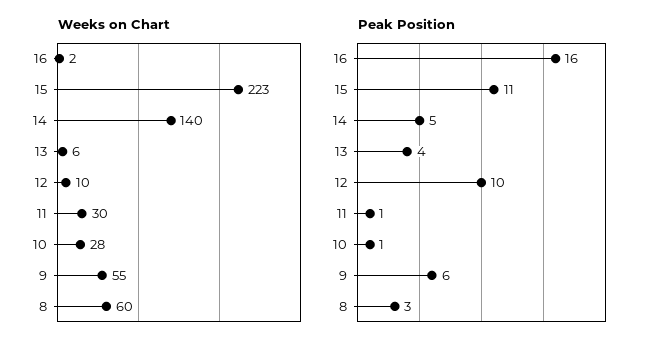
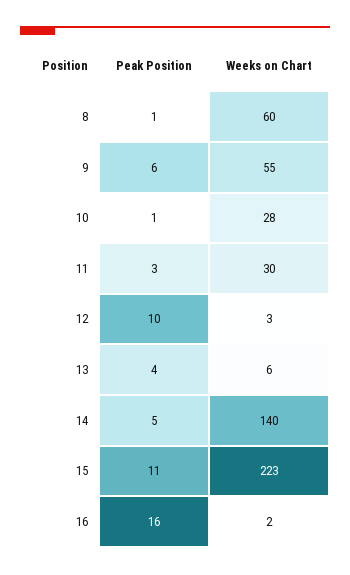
Weeks on Chart, 12: 10 -> 3
Peak Position, 11: 1 -> 3
Peak Position, 8: 3 -> 1

